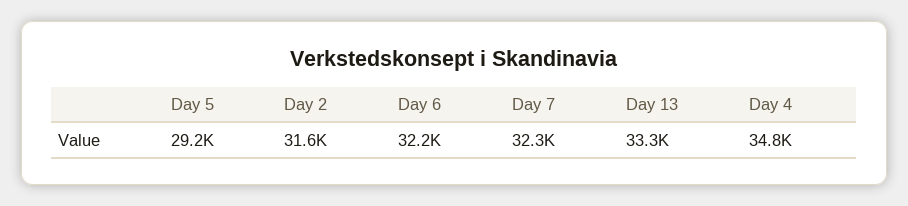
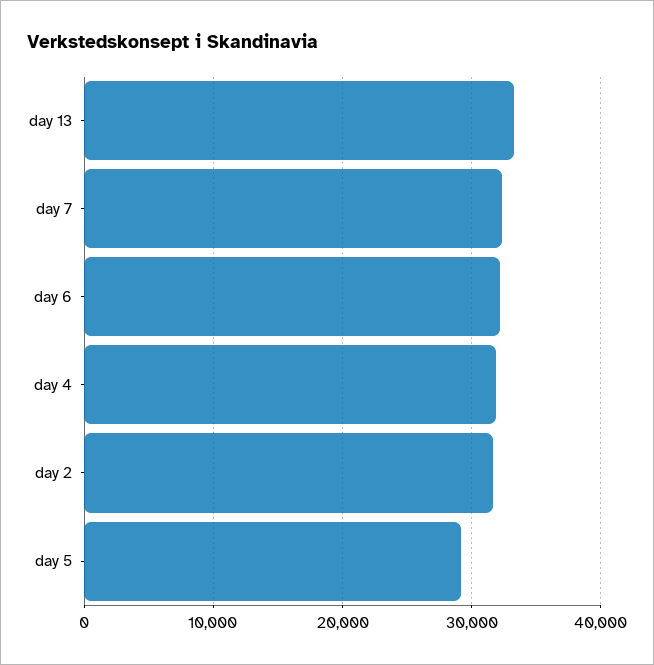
Day 4: 34800 -> 32000

